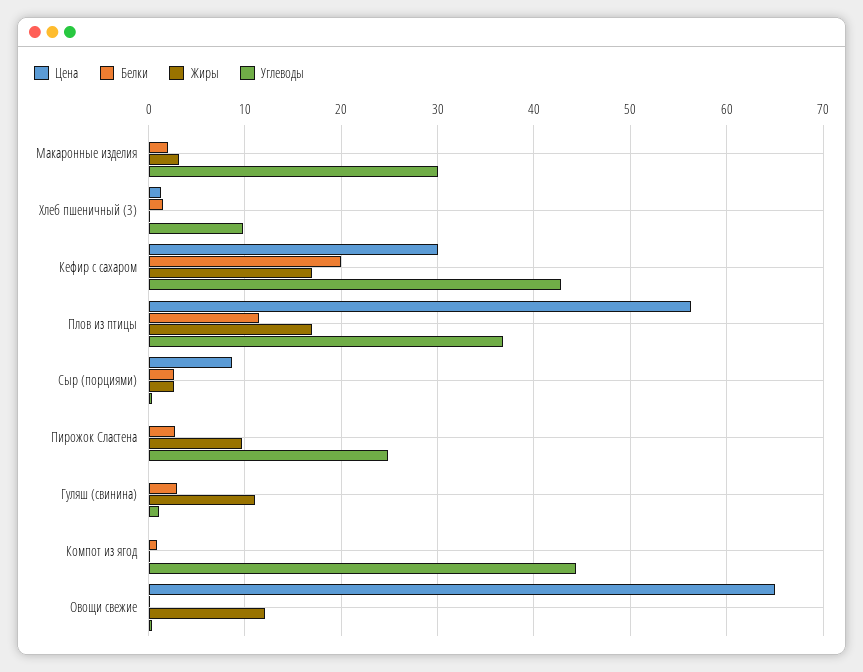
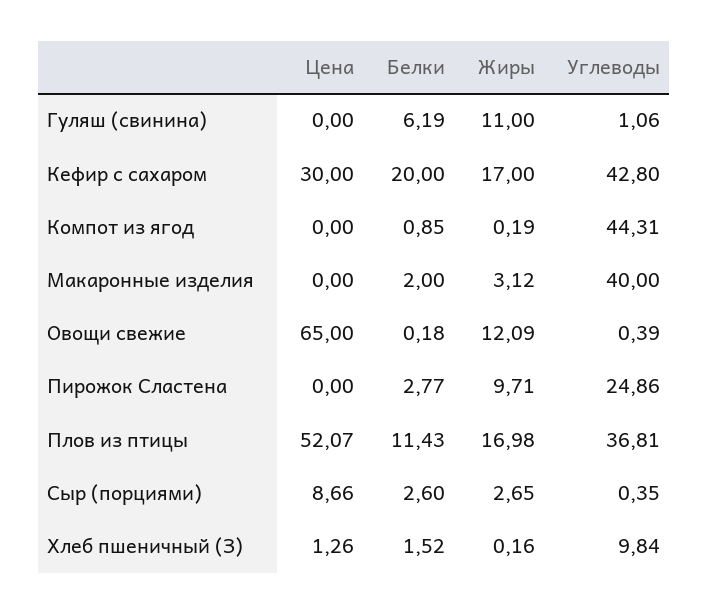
Углеводы, Макаронные изделия: 30 -> 40
Цена, Плов из птицы: 56 -> 52.07
Белки, Гуляш (свинина): 3 -> 6.19

